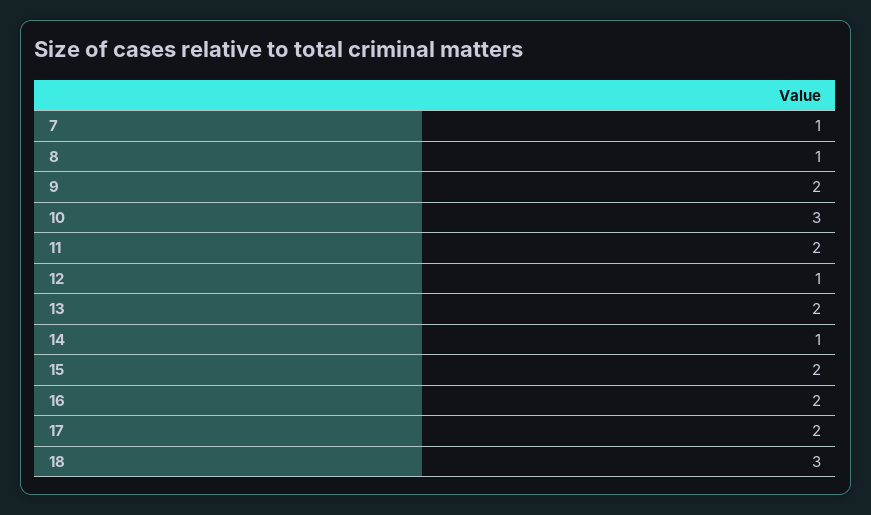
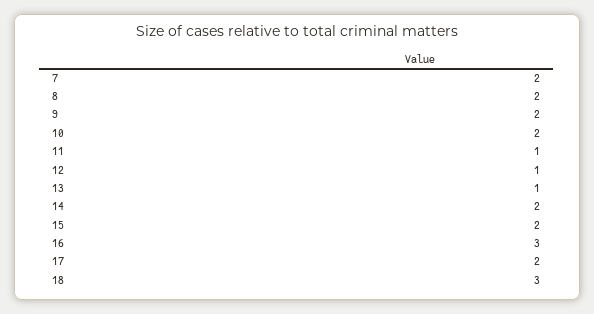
7: 1 -> 2
8: 1 -> 2
10: 3 -> 2
11: 2 -> 1
13: 2 -> 1
14: 1 -> 2
16: 2 -> 3

